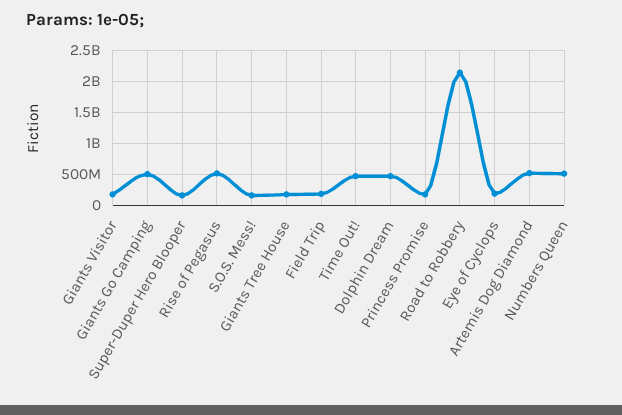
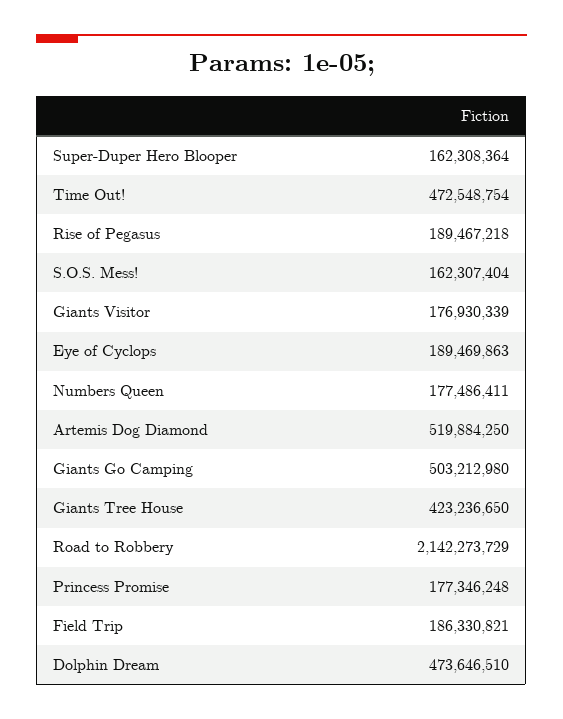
Rise of Pegasus: 500000000 -> 189467218
Giants Tree House: 200000000 -> 423236650
Numbers Queen: 500000000 -> 177486411

